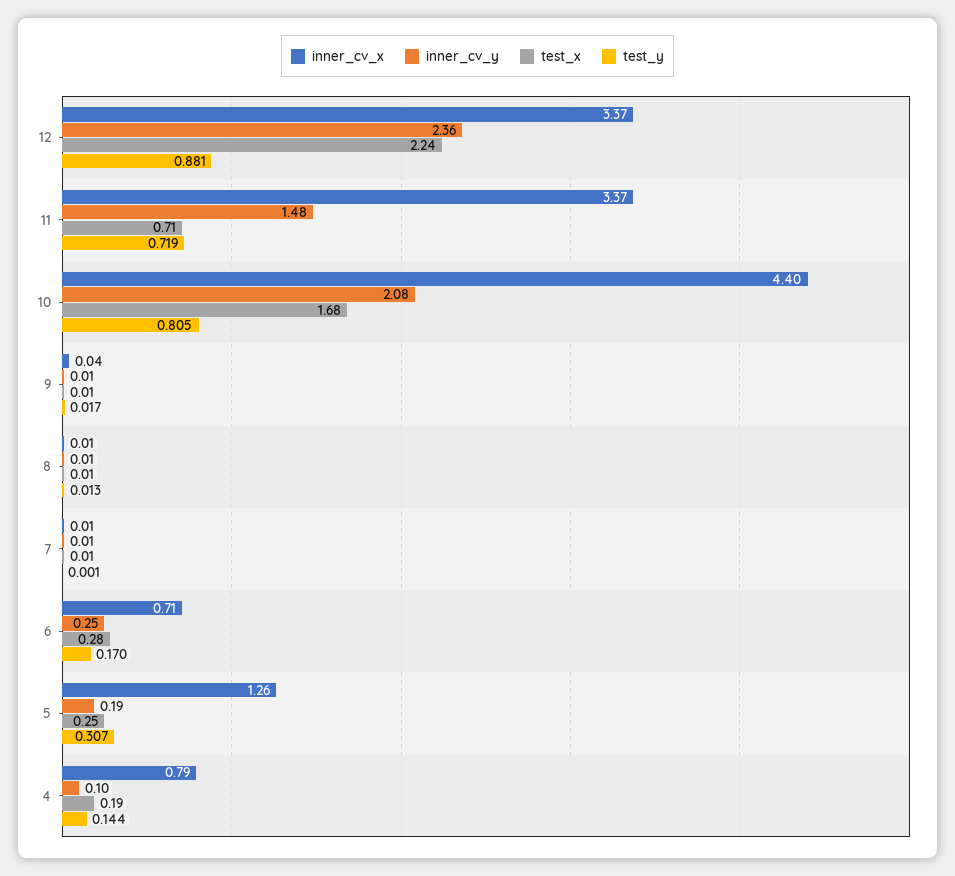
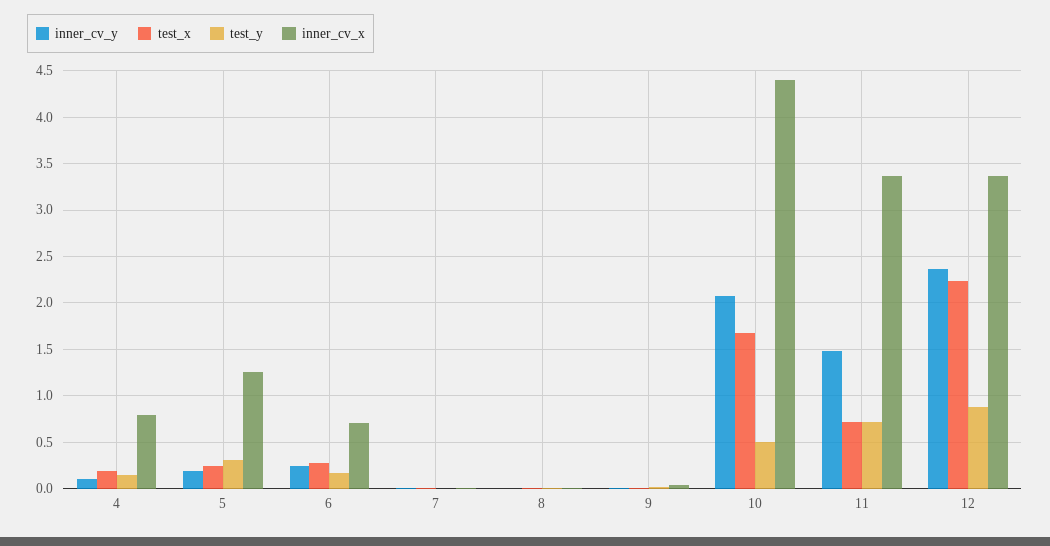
test_y, 10: 0.805 -> 0.5

